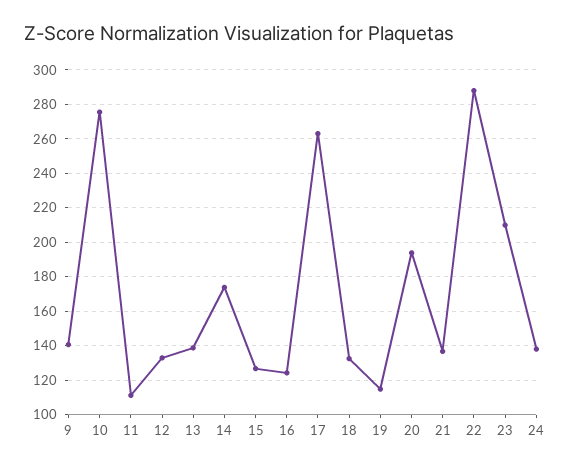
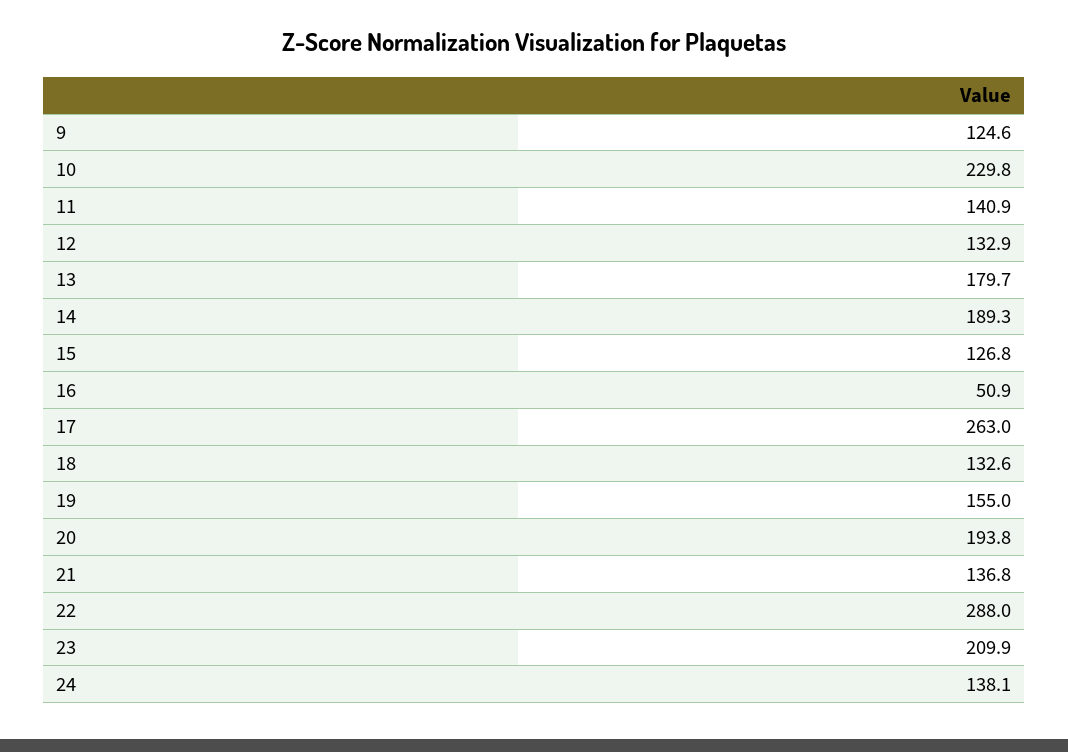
9: 140 -> 124.6
10: 275 -> 229.8
11: 110 -> 140.9
13: 140 -> 179.7
14: 175 -> 189.3
16: 125 -> 50.9
19: 115 -> 155

